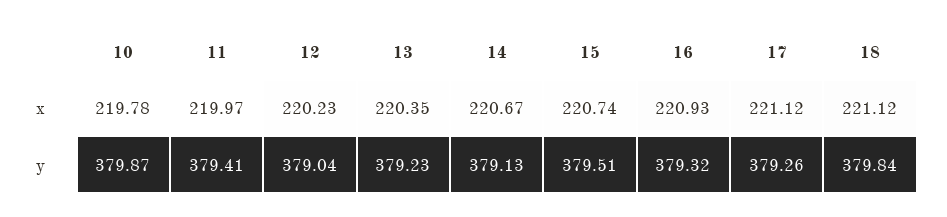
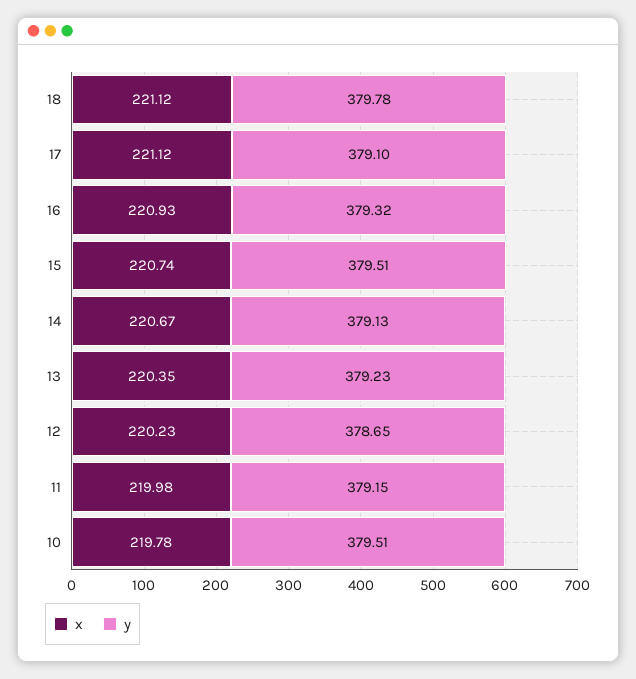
x, 11: 219.97 -> 219.98
y, 10: 379.87 -> 379.51
y, 11: 379.41 -> 379.15
y, 12: 379.04 -> 378.65
y, 17: 379.26 -> 379.1
y, 18: 379.84 -> 379.78

